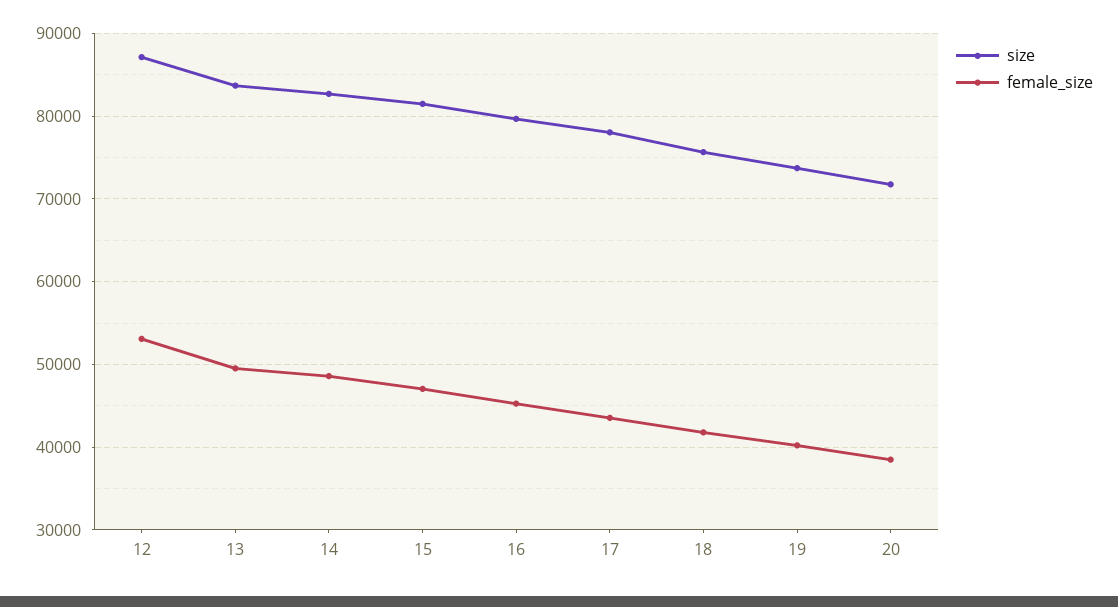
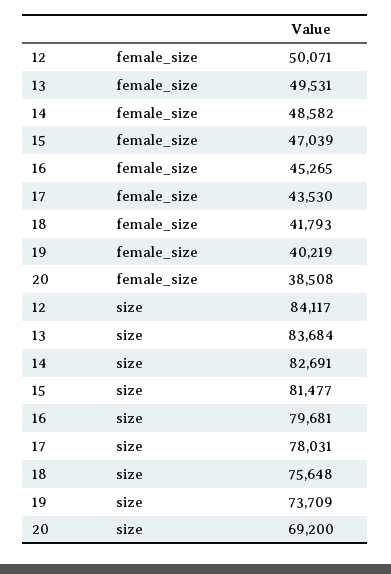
size, 12: 87000 -> 84117
female_size, 12: 53000 -> 50071
size, 20: 72000 -> 69200

